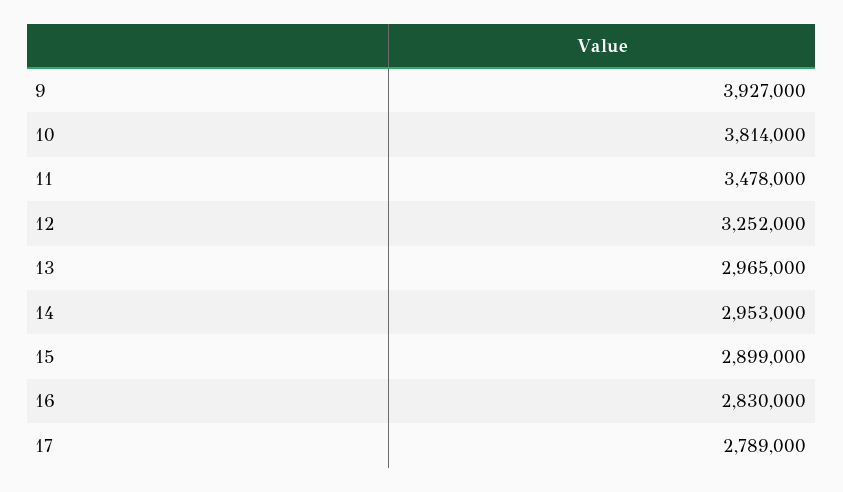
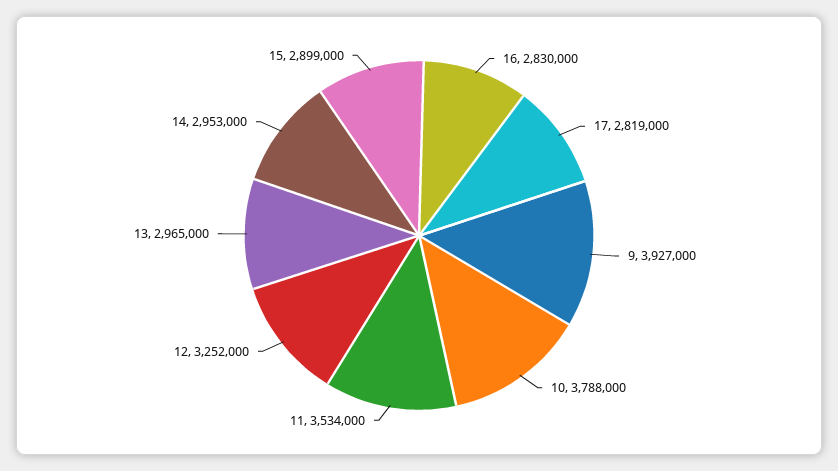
10: 3814000 -> 3788000
11: 3478000 -> 3534000
17: 2789000 -> 2819000

